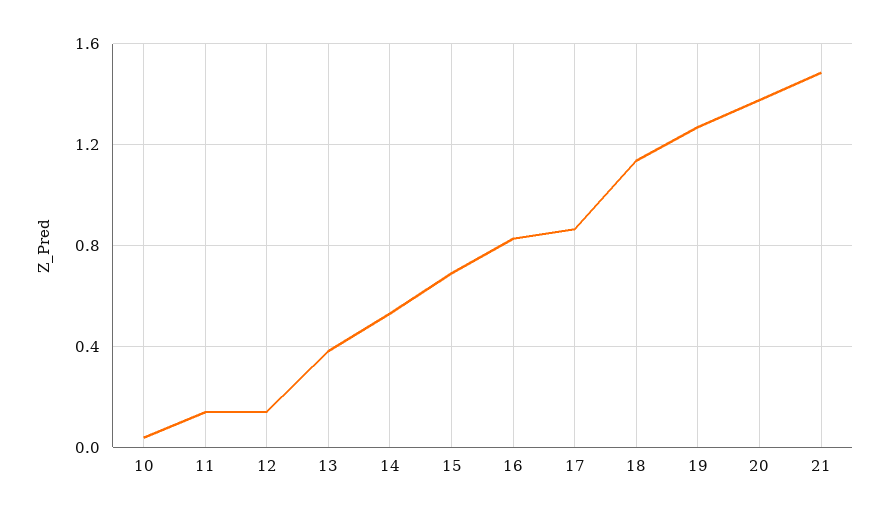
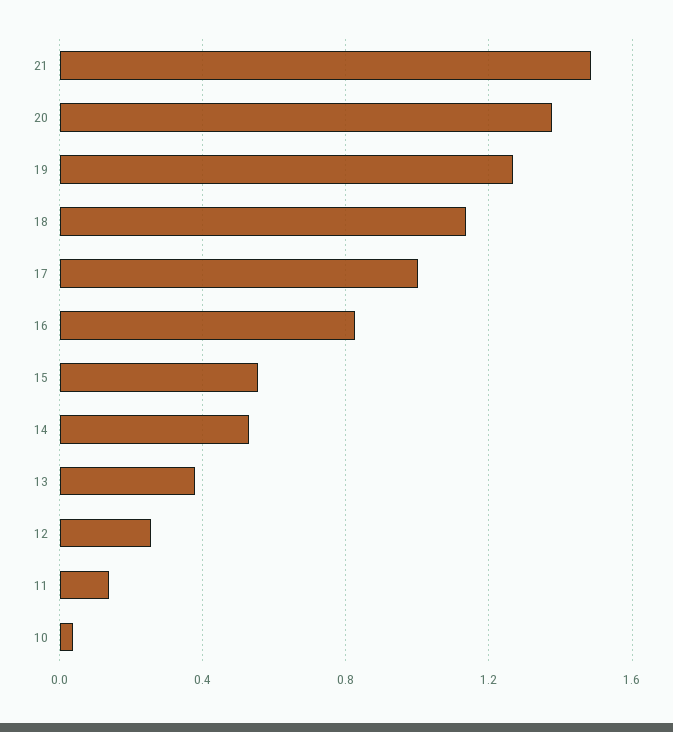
12: 0.15 -> 0.25
15: 0.7 -> 0.55
17: 0.85 -> 1

